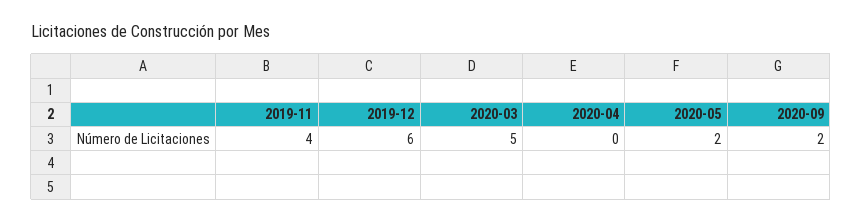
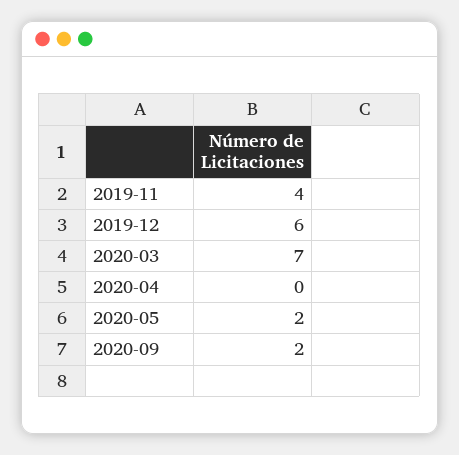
2020-03: 5 -> 7

